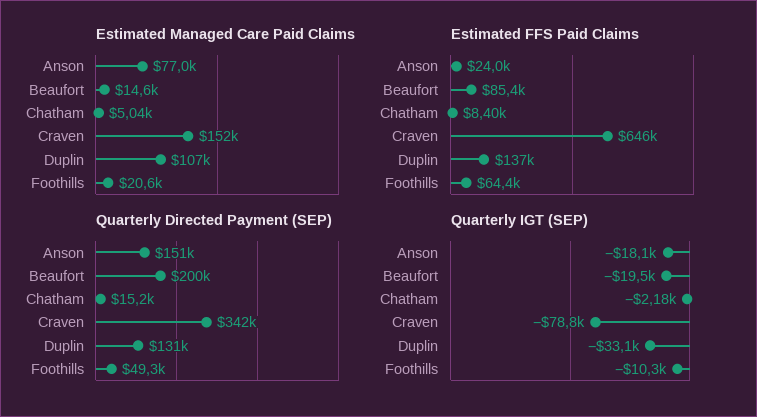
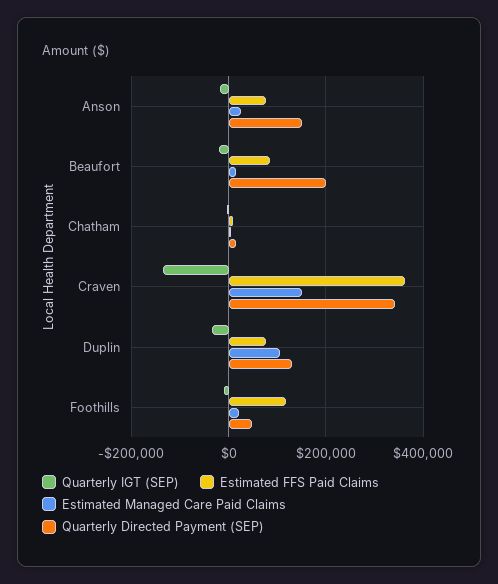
Estimated Managed Care Paid Claims, Anson: 77000 -> 20000
Estimated FFS Paid Claims, Anson: 24000 -> 80000
Estimated FFS Paid Claims, Craven: 646000 -> 360000
Estimated FFS Paid Claims, Duplin: 137000 -> 80000
Estimated FFS Paid Claims, Foothills: 64400 -> 120000
Quarterly IGT (SEP), Craven: -78800 -> -140000

